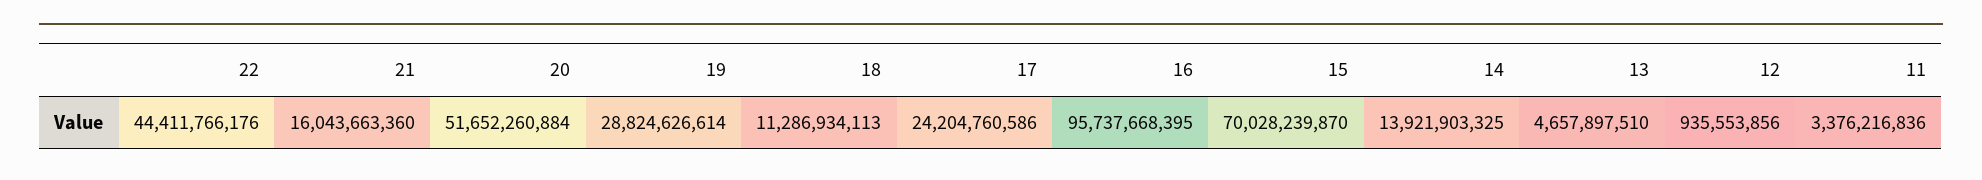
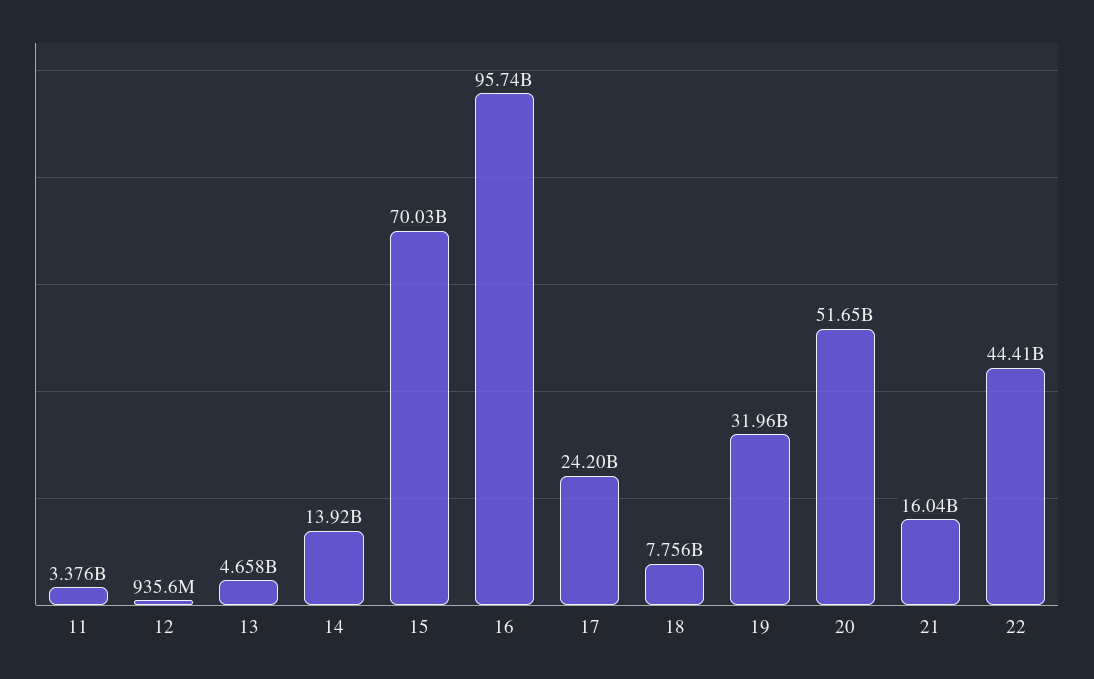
19: 28824626614 -> 31960000000
18: 11286934113 -> 7756000000

